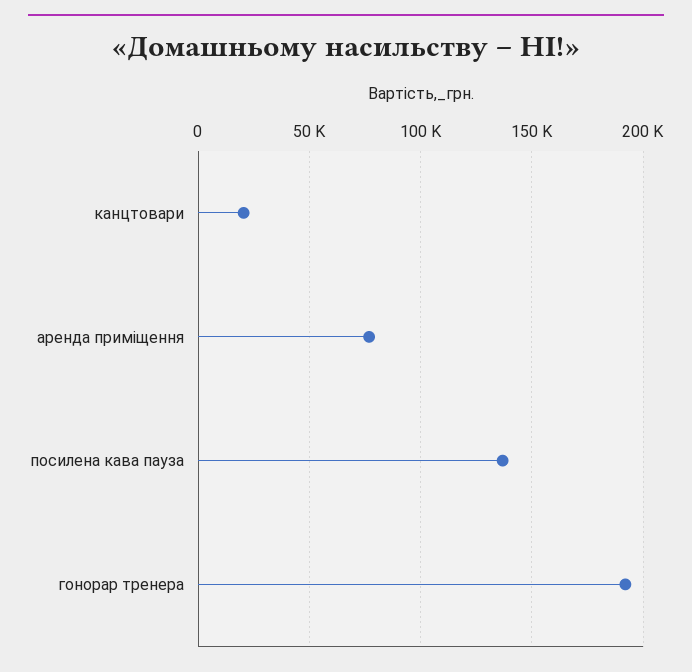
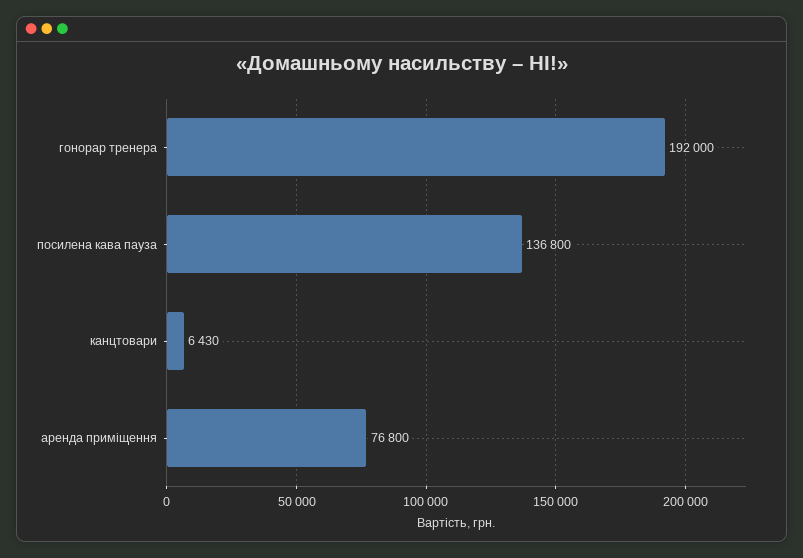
канцтовари: 20000 -> 6430

